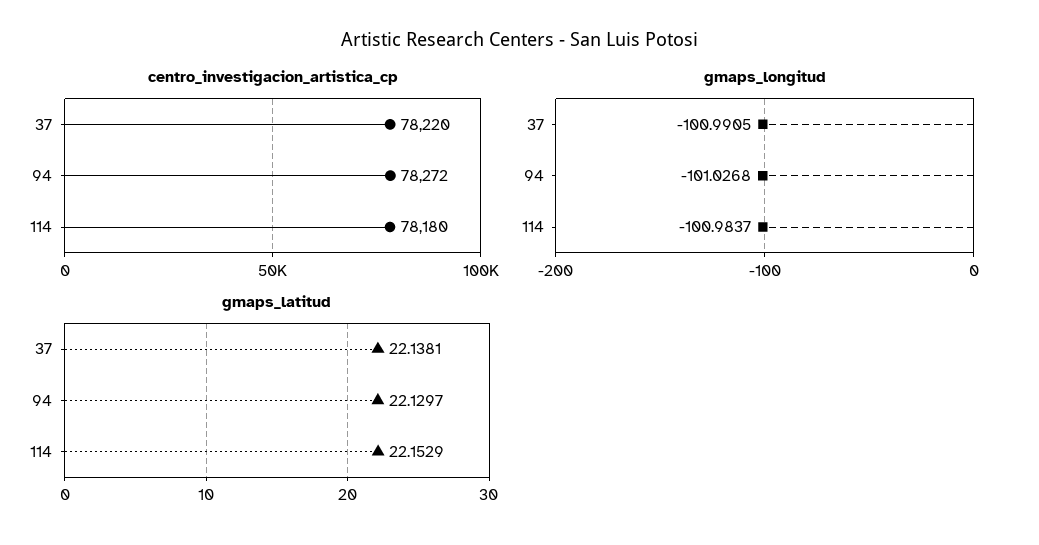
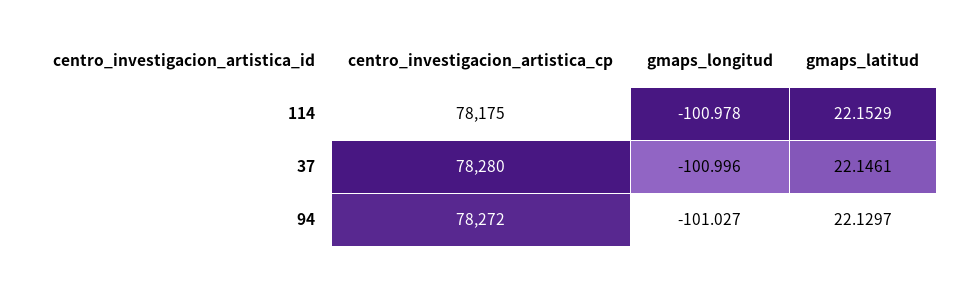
centro_investigacion_artistica_cp, 37: 78220 -> 78280
centro_investigacion_artistica_cp, 114: 78180 -> 78175
gmaps_longitud, 37: -100.9905 -> -100.996
gmaps_longitud, 114: -100.9837 -> -100.978
gmaps_latitud, 37: 22.1381 -> 22.1461

